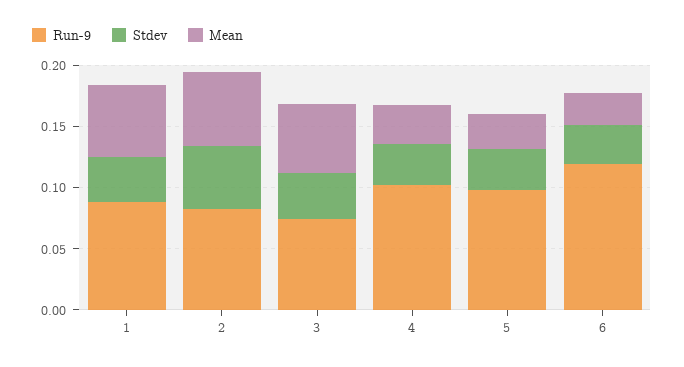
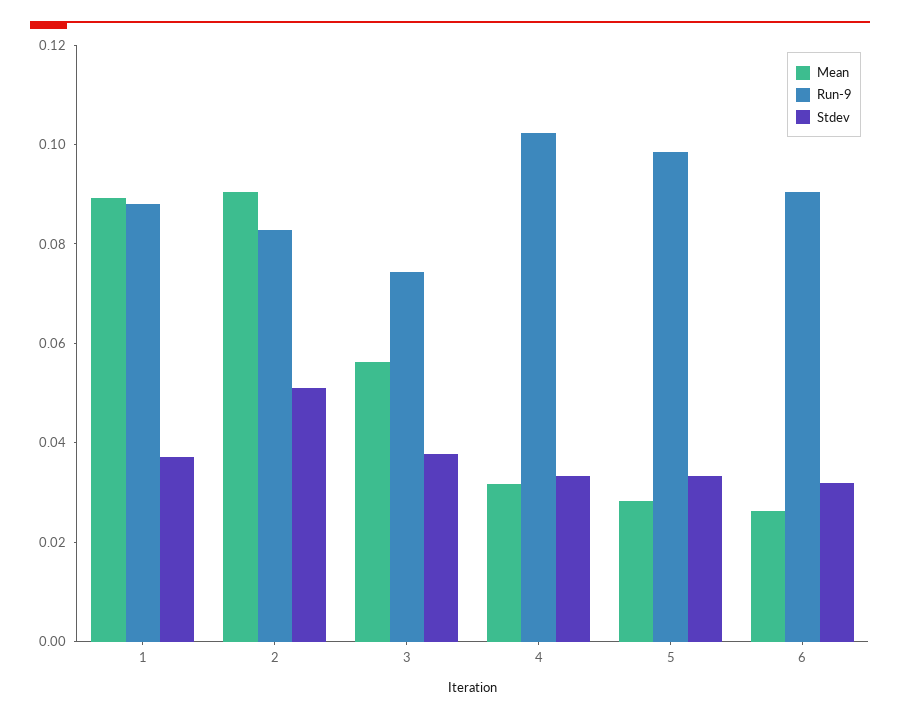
Mean, 1: 0.06 -> 0.09
Mean, 2: 0.06 -> 0.09
Run-9, 6: 0.12 -> 0.09

